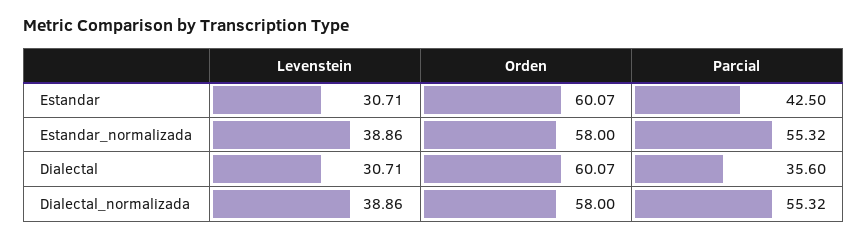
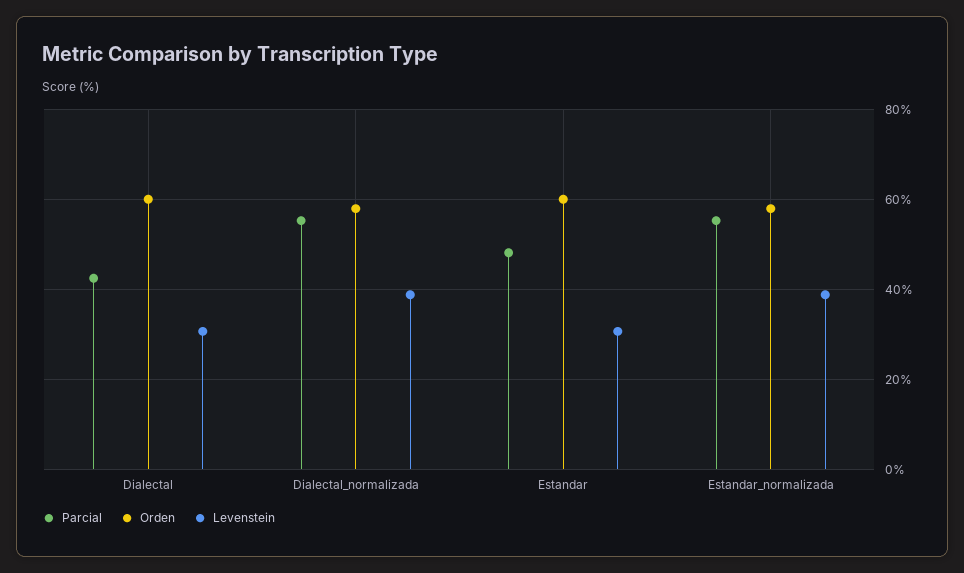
Parcial, Estandar: 42.5 -> 48
Parcial, Dialectal: 35.6 -> 42

